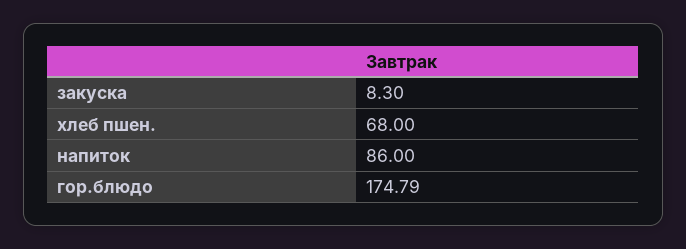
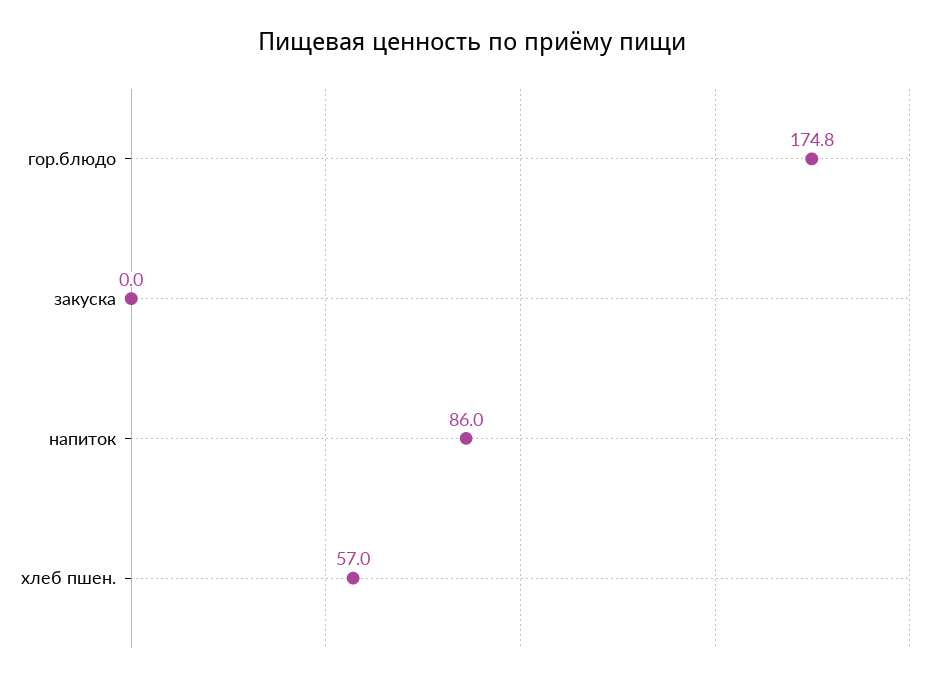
закуска: 8.3 -> 0
хлеб пшен.: 68 -> 57

